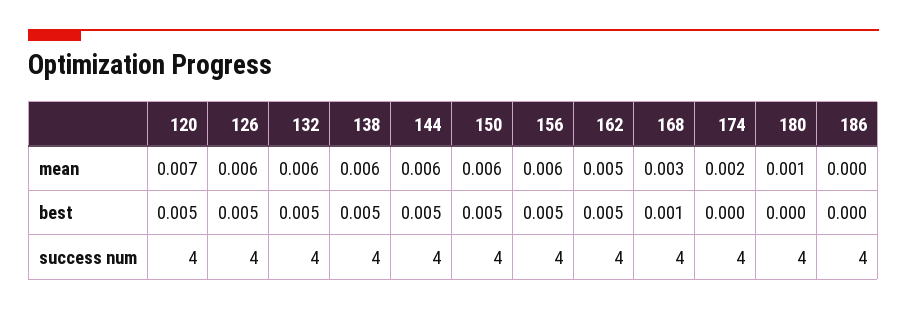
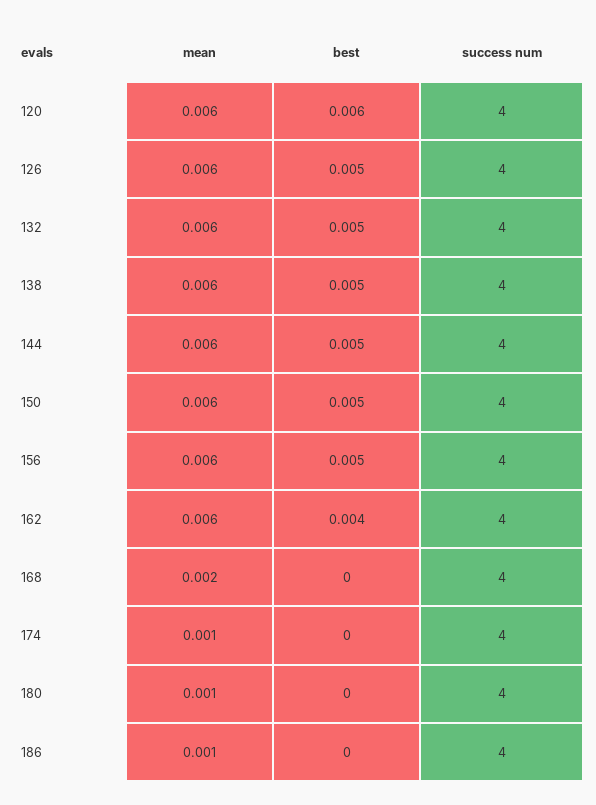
120, mean: 0.007 -> 0.006
162, mean: 0.005 -> 0.006
168, mean: 0.003 -> 0.002
174, mean: 0.002 -> 0.001
186, mean: 0 -> 0.001
120, best: 0.005 -> 0.006
162, best: 0.005 -> 0.004
168, best: 0.001 -> 0

